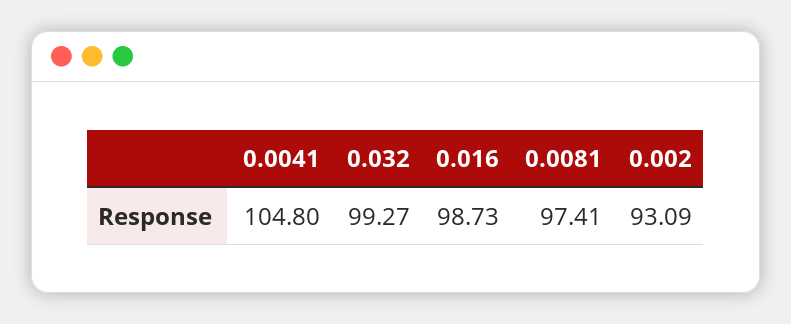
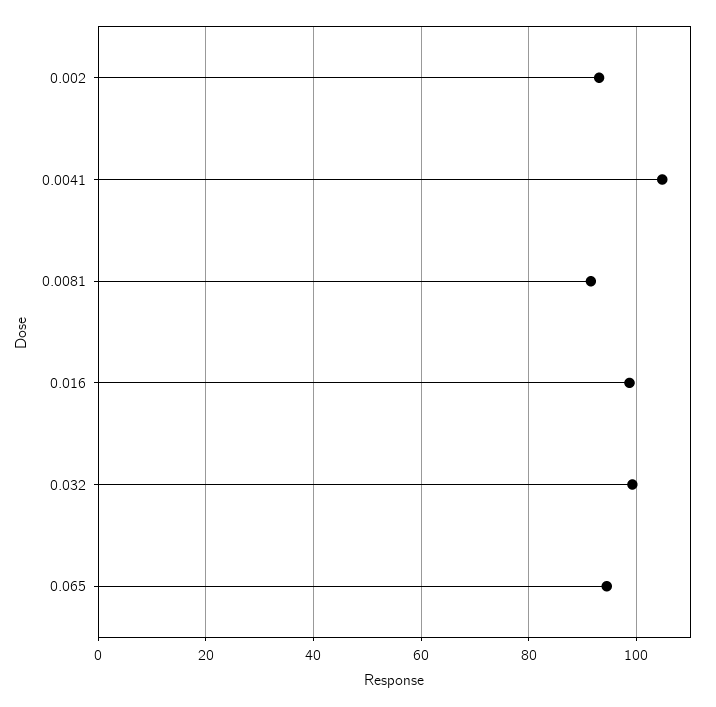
0.0081: 97.41 -> 92
0.065: none -> 94

